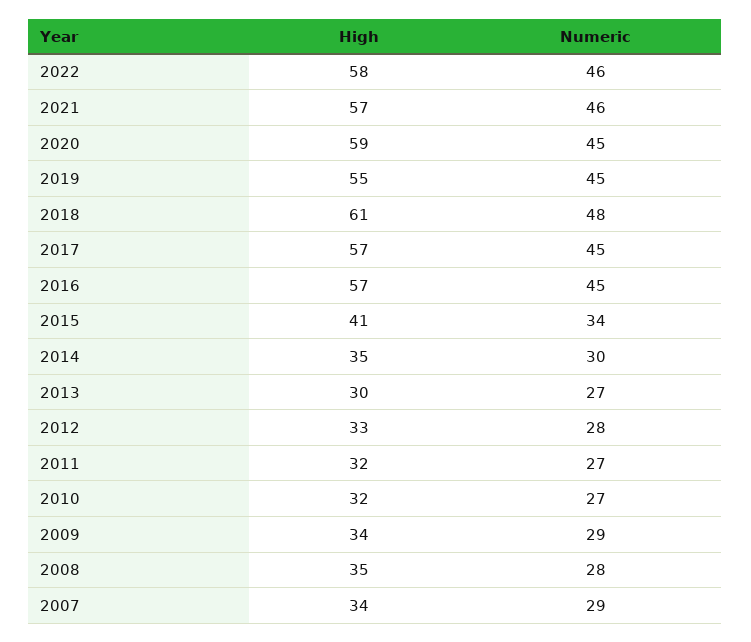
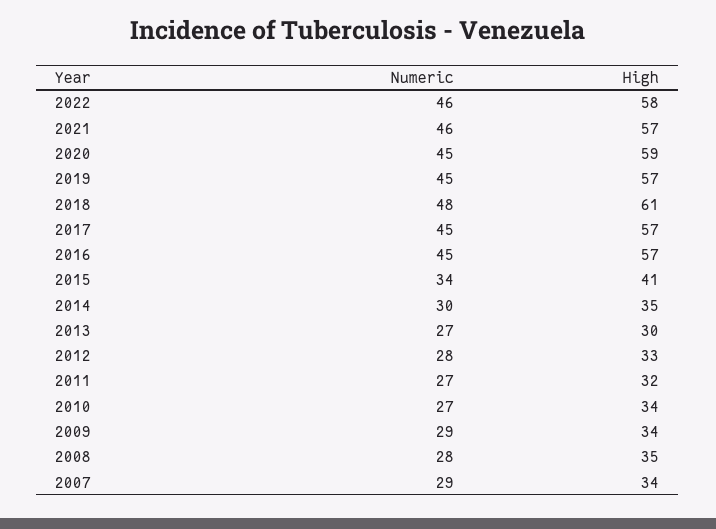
High, 2019: 55 -> 57
High, 2010: 32 -> 34

